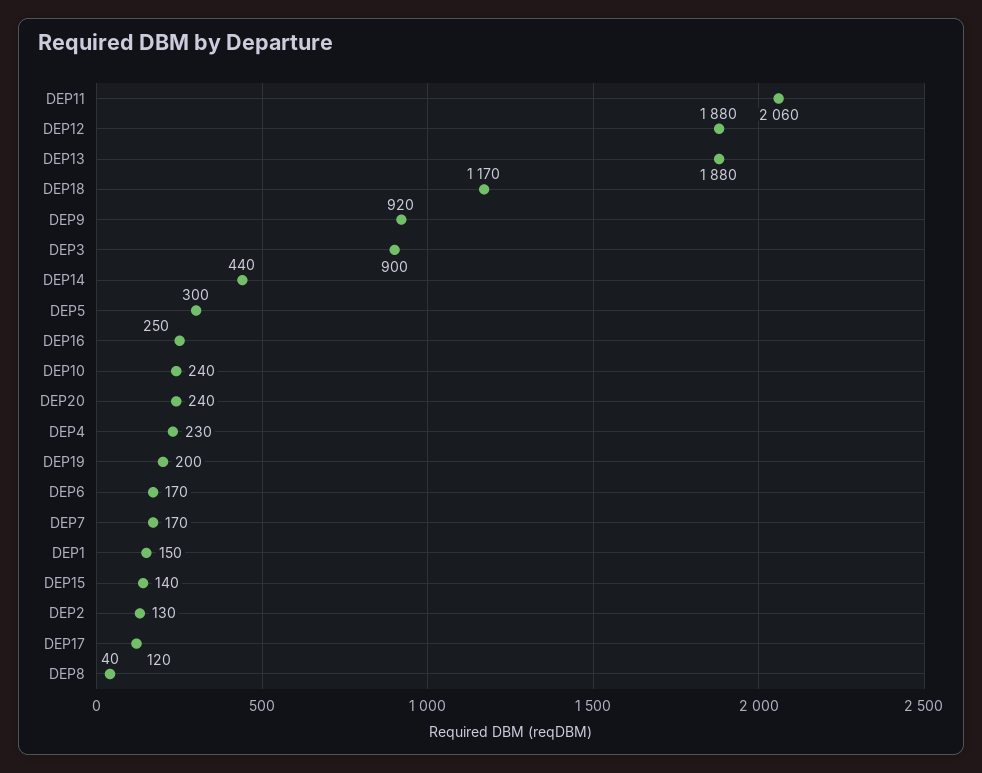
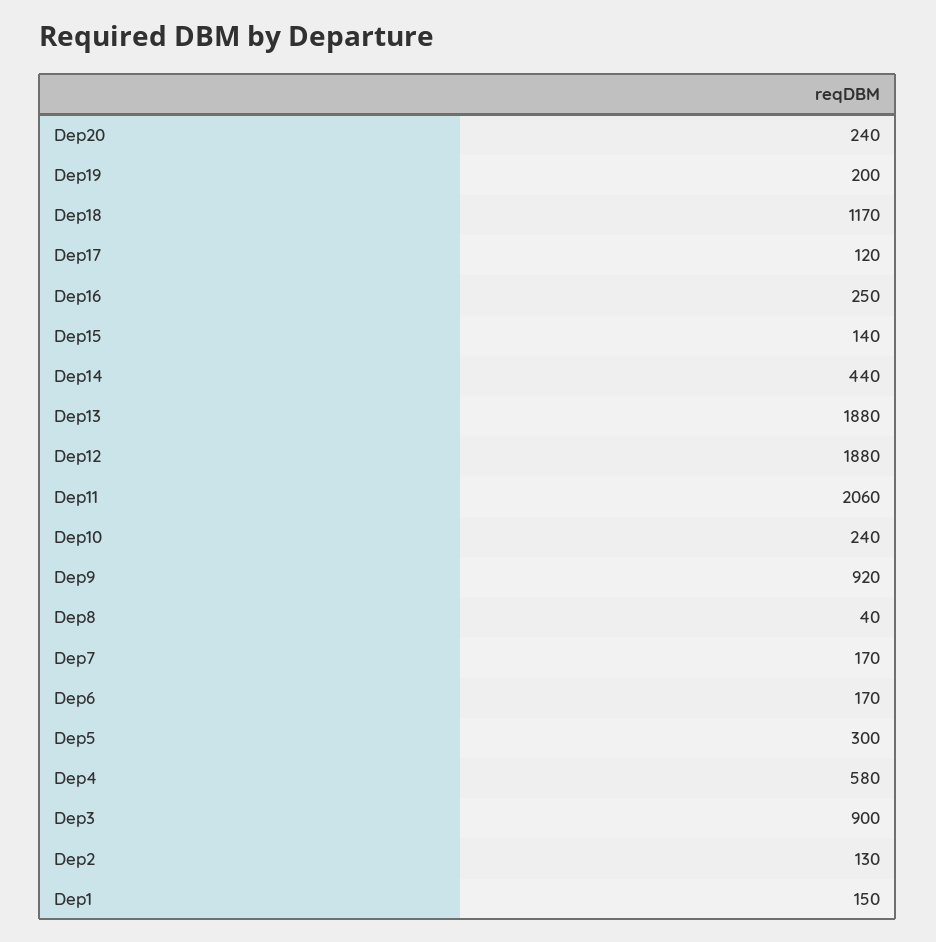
DEP4: 230 -> 580

